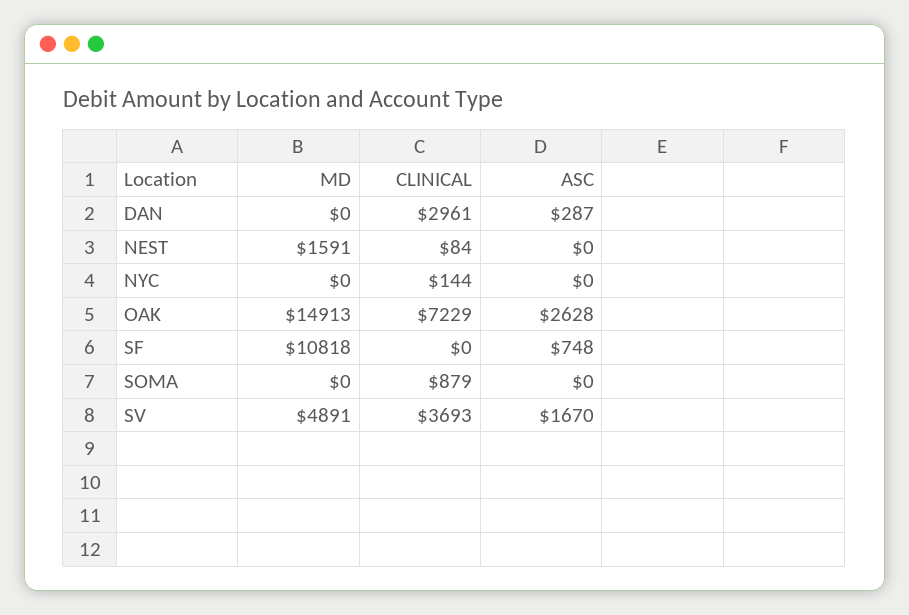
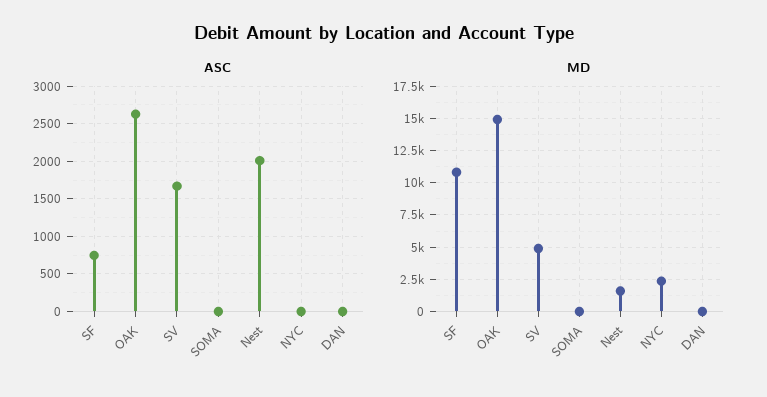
CLINICAL, DAN: 2961 -> none
ASC, DAN: 287 -> 0
CLINICAL, NEST: 84 -> none
ASC, NEST: 0 -> 2000
MD, NYC: 0 -> 2500
CLINICAL, NYC: 144 -> none
CLINICAL, OAK: 7229 -> none
CLINICAL, SF: 0 -> none
CLINICAL, SOMA: 879 -> none
CLINICAL, SV: 3693 -> none

